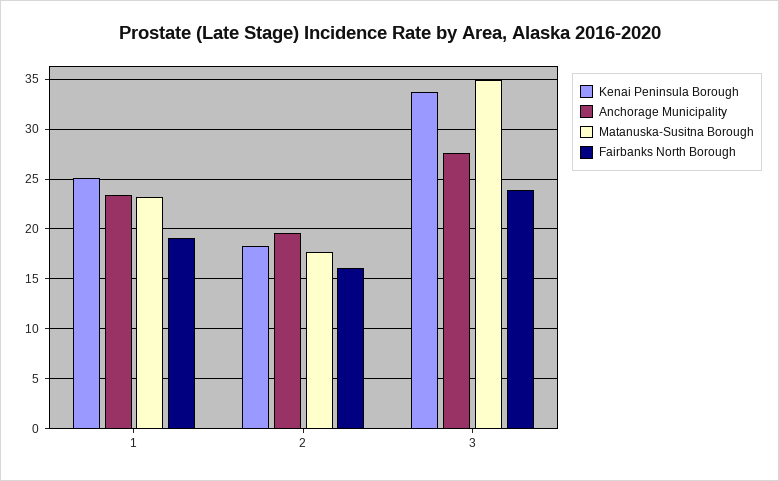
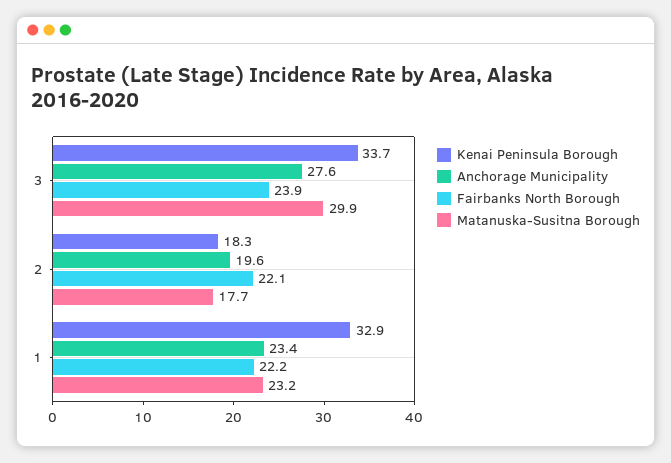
Kenai Peninsula Borough, 1: 25 -> 32.9
Fairbanks North Borough, 1: 19 -> 22.2
Fairbanks North Borough, 2: 16 -> 22.1
Matanuska-Susitna Borough, 3: 35 -> 29.9

